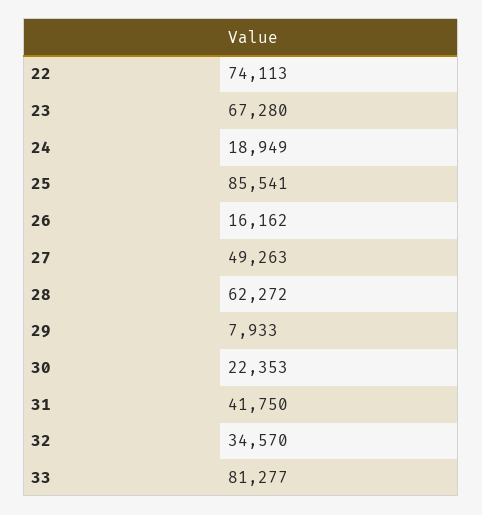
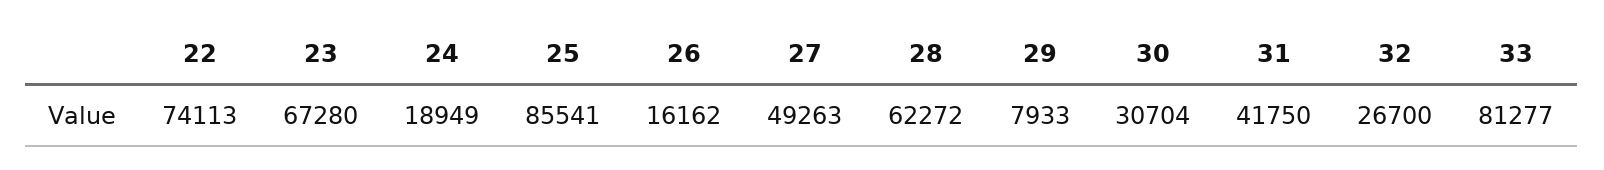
30: 22353 -> 30704
32: 34570 -> 26700

